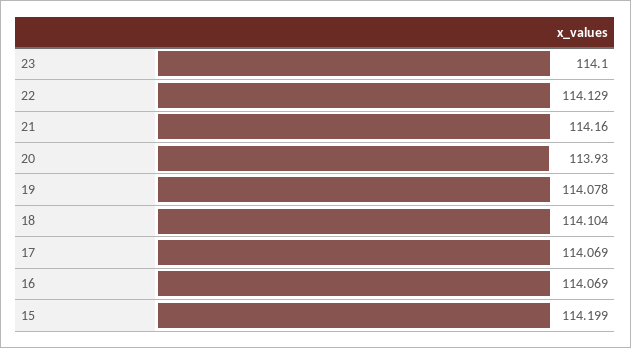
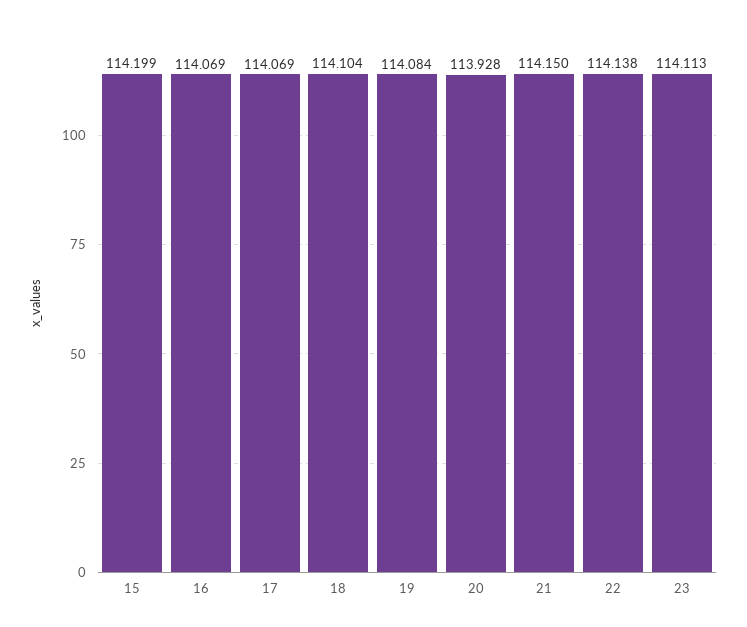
23: 114.1 -> 114.113
22: 114.129 -> 114.138
21: 114.16 -> 114.15
20: 113.93 -> 113.928
19: 114.078 -> 114.084

